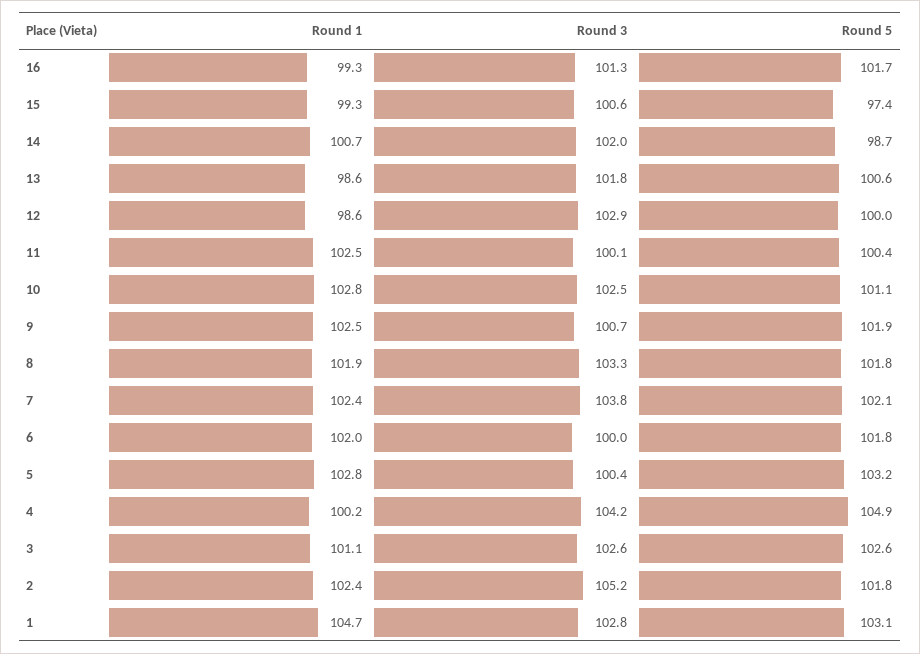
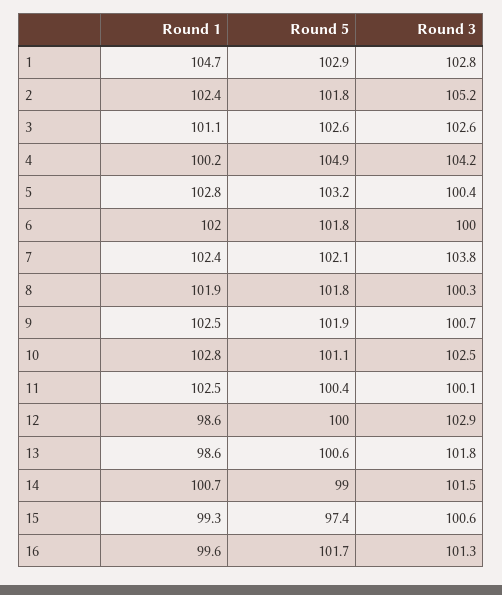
Round 1, 16: 99.3 -> 99.6
Round 3, 14: 102 -> 101.5
Round 5, 14: 98.7 -> 99
Round 3, 8: 103.3 -> 100.3
Round 5, 1: 103.1 -> 102.9

